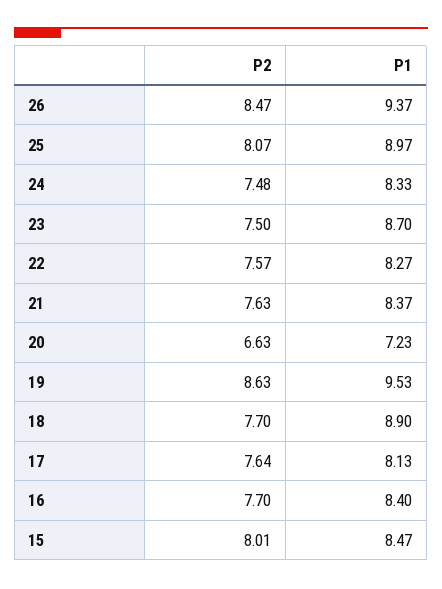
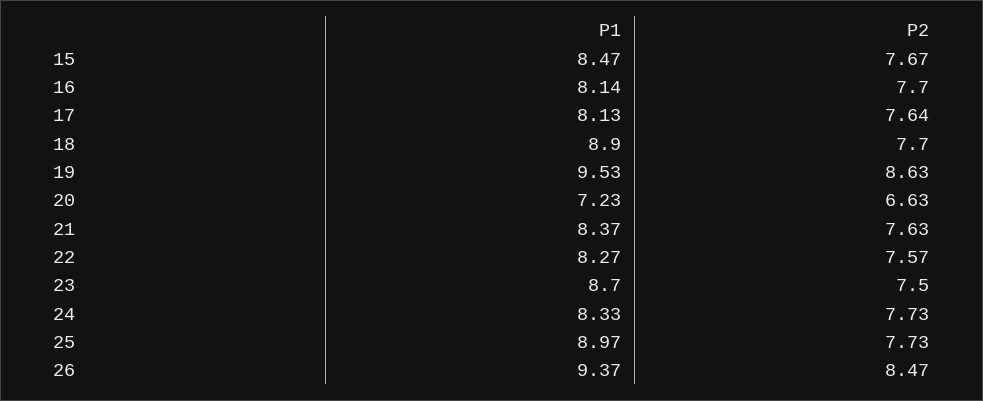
P2, 25: 8.07 -> 7.73
P2, 24: 7.48 -> 7.73
P1, 16: 8.4 -> 8.14
P2, 15: 8.01 -> 7.67

